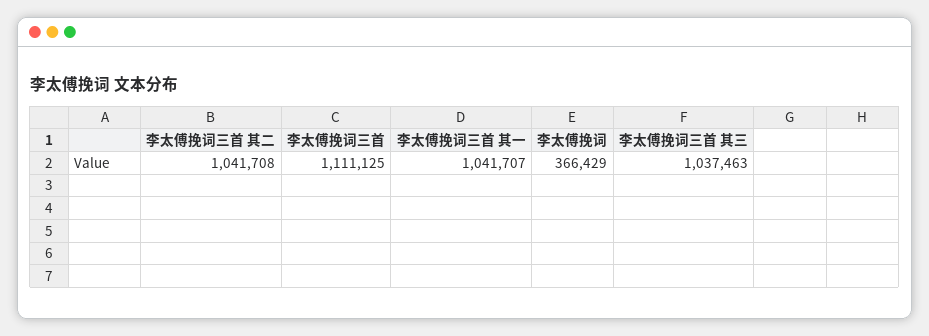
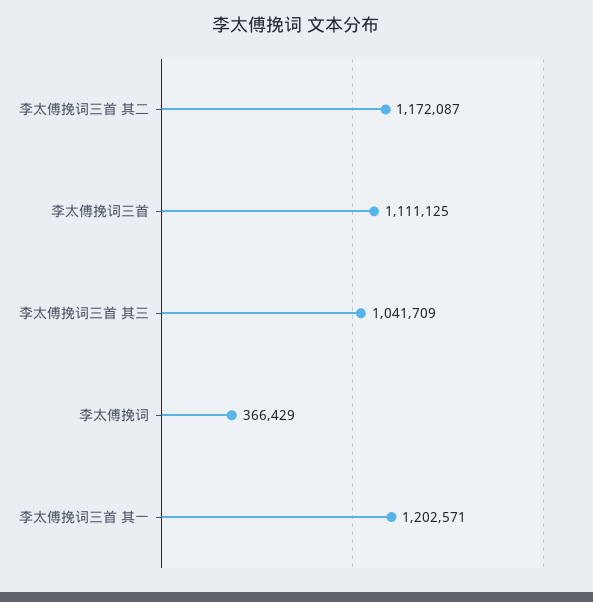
李太傅挽词三首 其二: 1041708 -> 1172087
李太傅挽词三首 其一: 1041707 -> 1202571
李太傅挽词三首 其三: 1037463 -> 1041709

